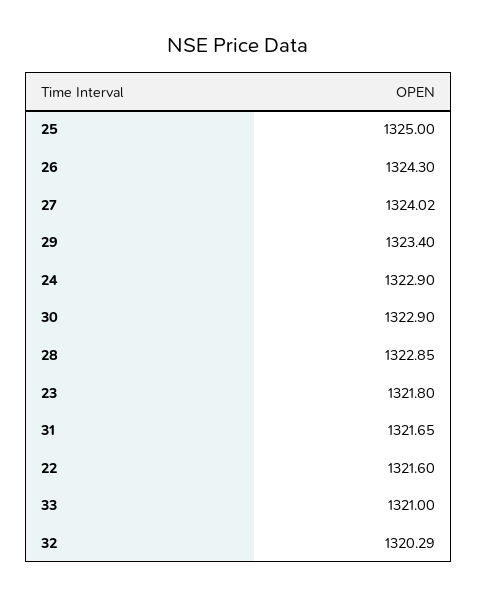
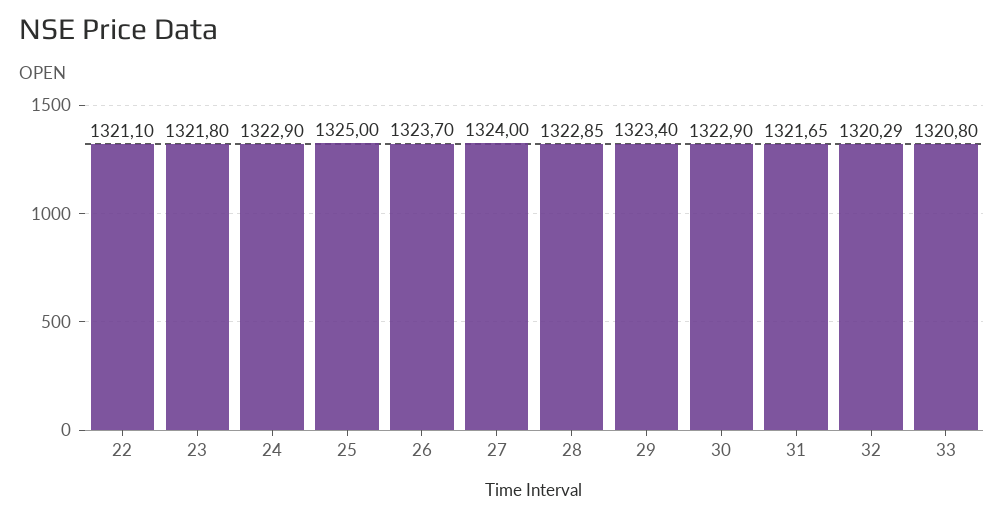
26: 1324.3 -> 1323.7
27: 1324.02 -> 1324
22: 1321.6 -> 1321.1
33: 1321 -> 1320.8

